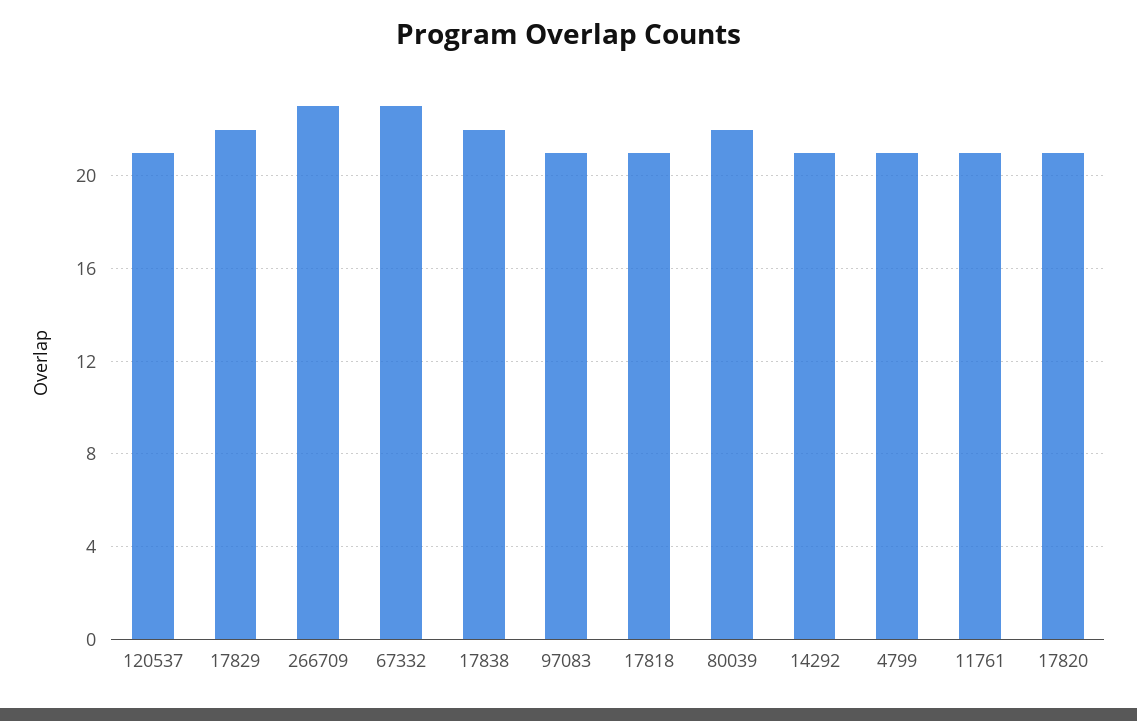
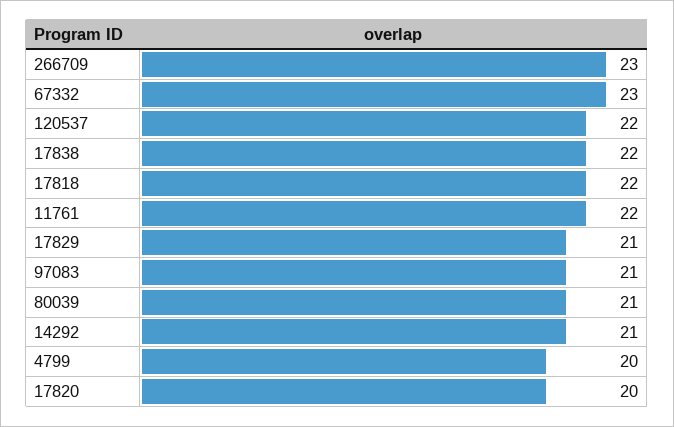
120537: 21 -> 22
17829: 22 -> 21
17818: 21 -> 22
80039: 22 -> 21
4799: 21 -> 20
11761: 21 -> 22
17820: 21 -> 20

